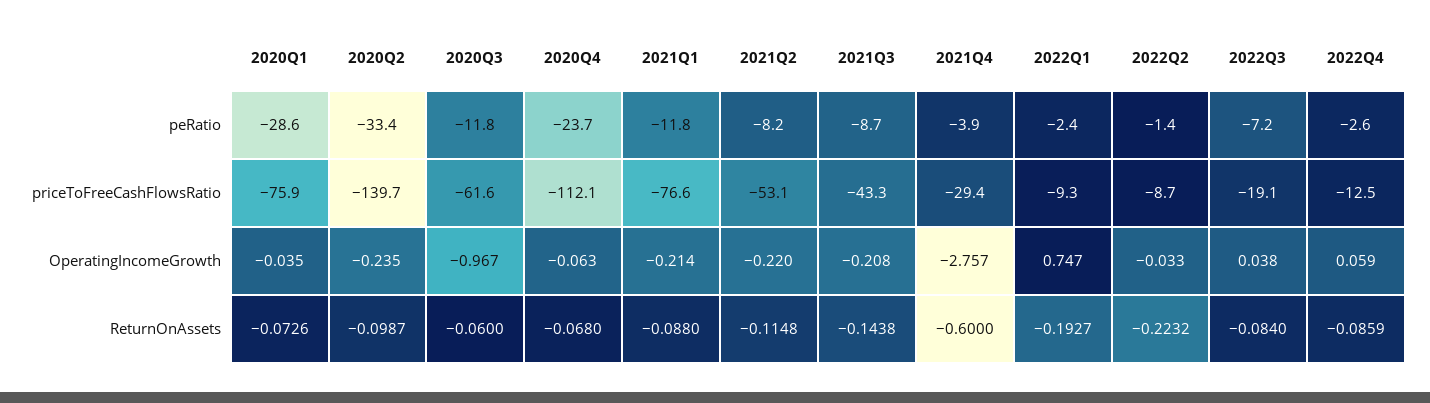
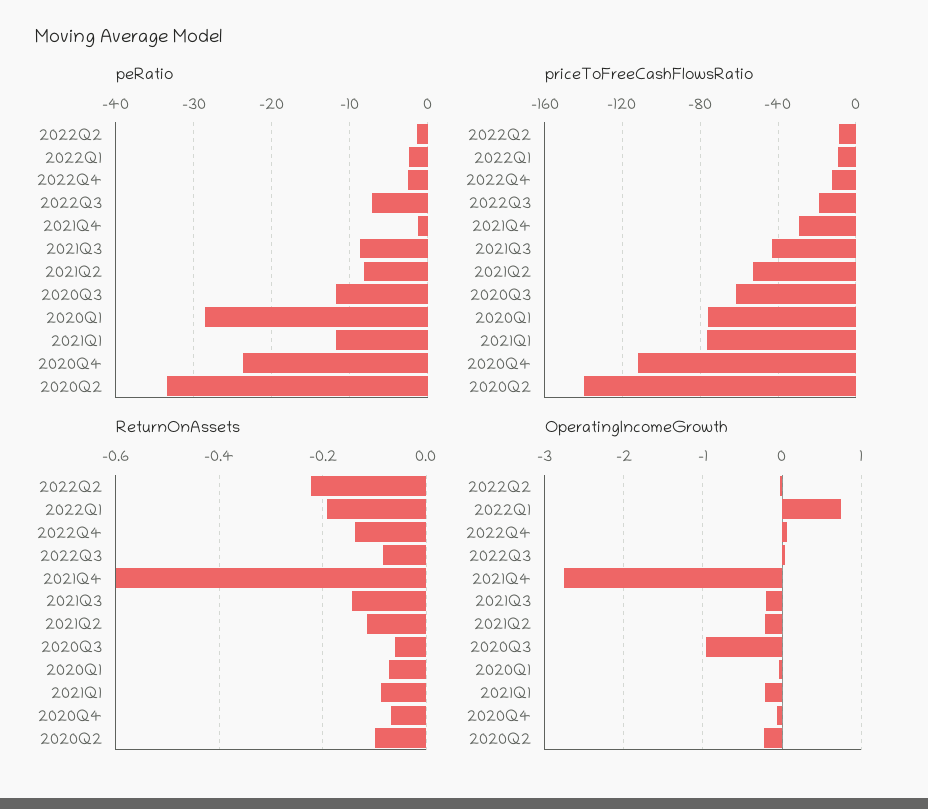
peRatio, 2021Q4: -3.9 -> -1
ReturnOnAssets, 2022Q4: -0.0859 -> -0.14

